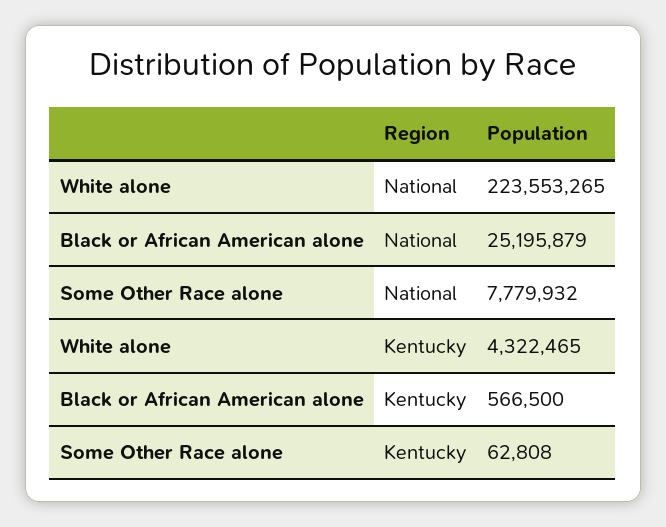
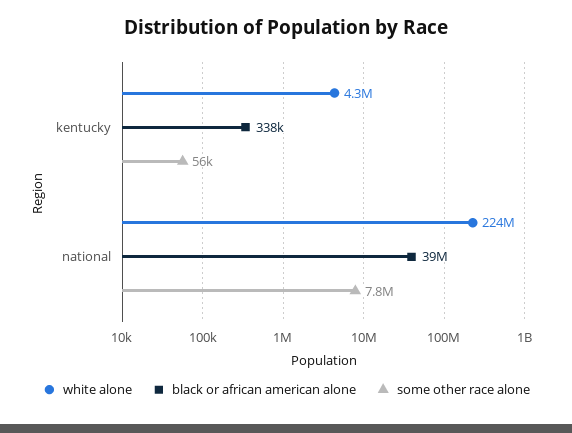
Black or African American alone, National: 25195879 -> 39000000
Black or African American alone, Kentucky: 566500 -> 338000
Some Other Race alone, Kentucky: 62808 -> 56000

